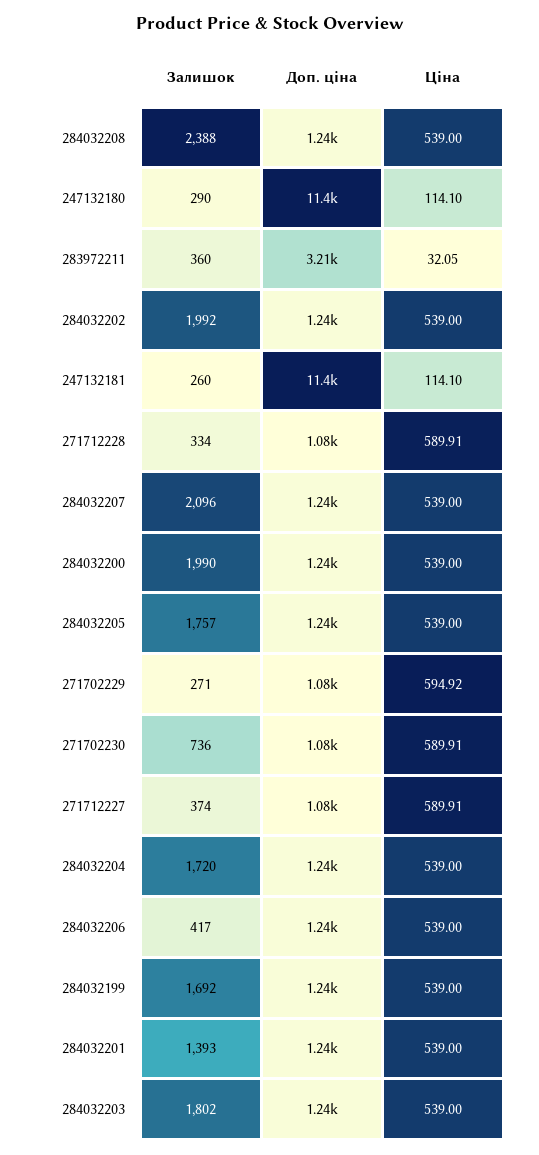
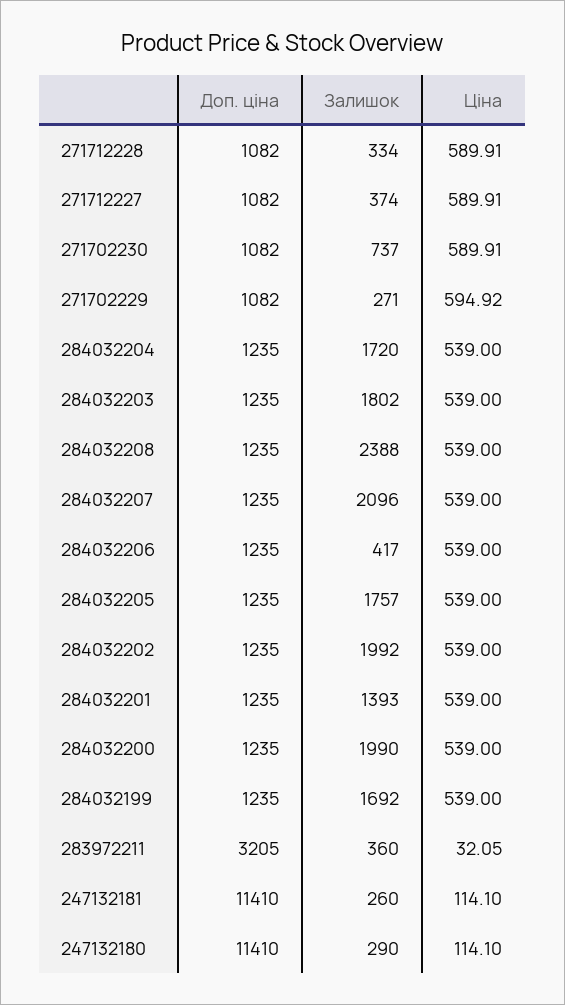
Залишок, 271702230: 736 -> 737

